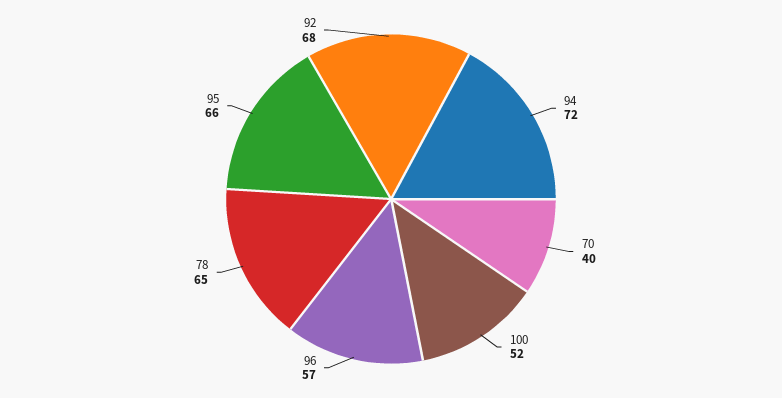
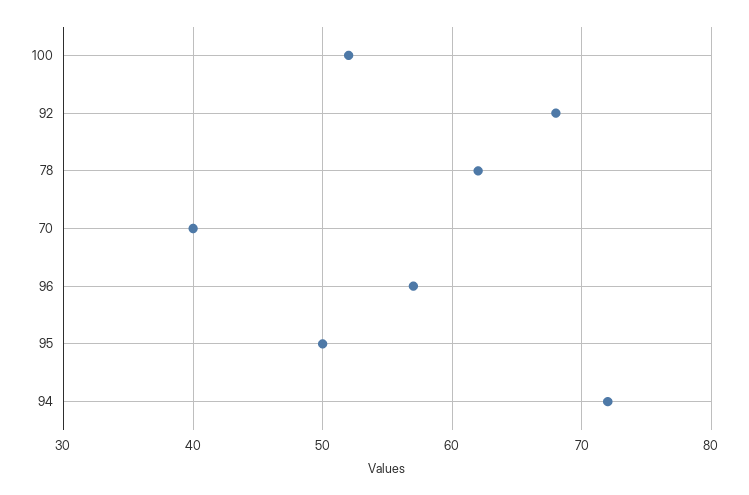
78: 65 -> 62
95: 66 -> 50

